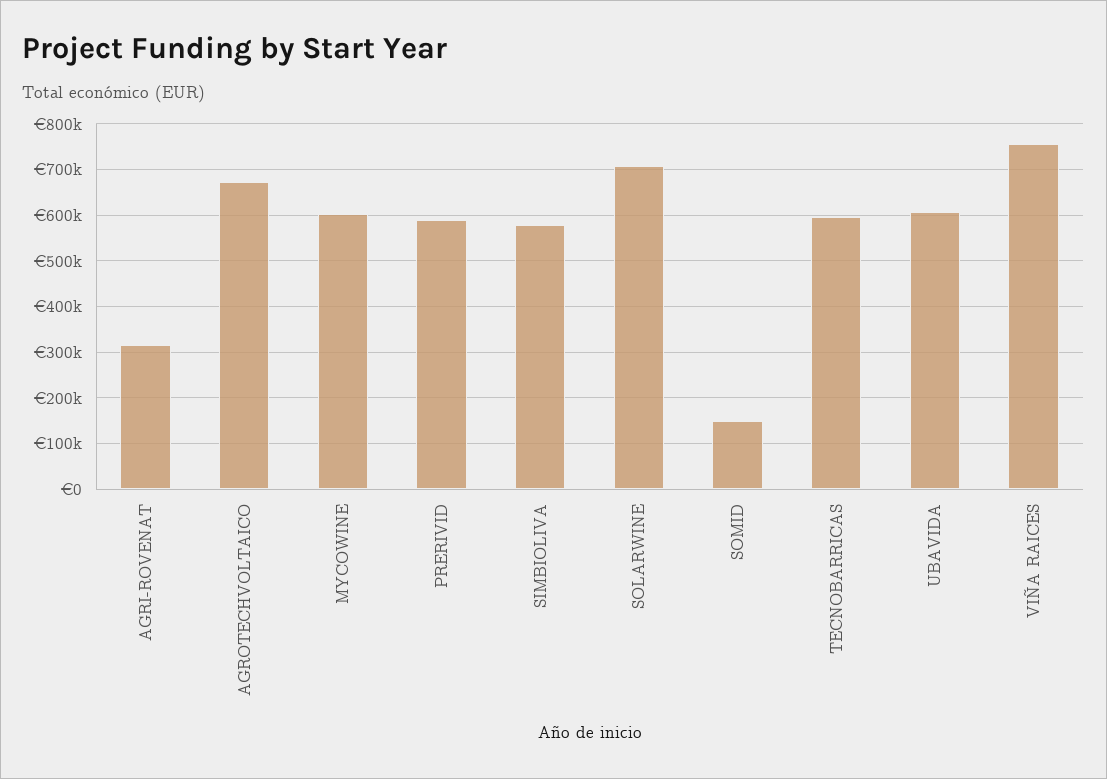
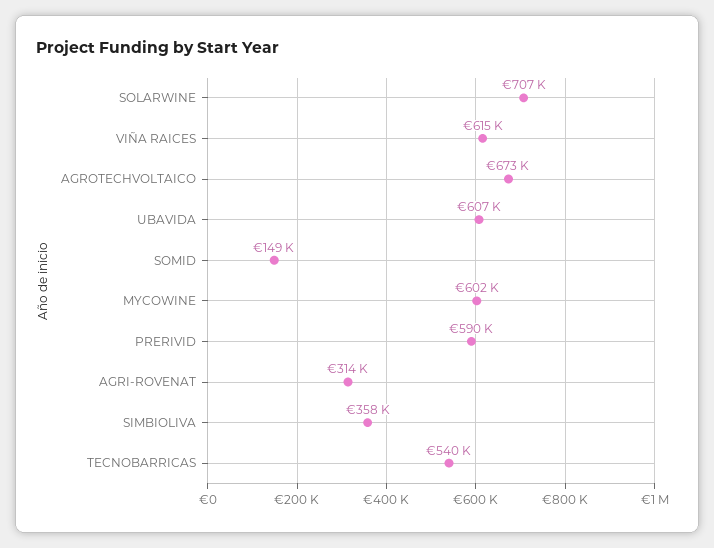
SIMBIOLIVA: 580000 -> 358000
TECNOBARRICAS: 600000 -> 540000
VIÑA RAICES: 760000 -> 615000

